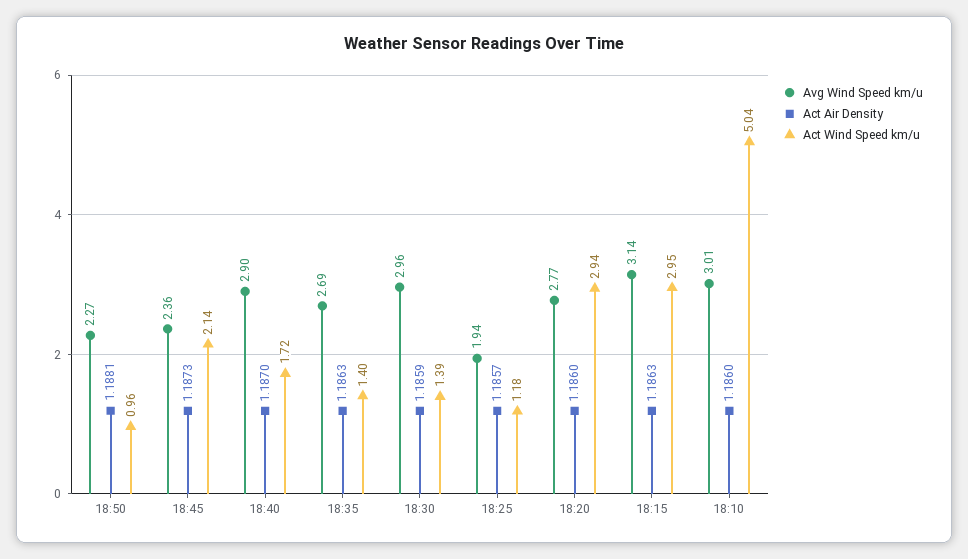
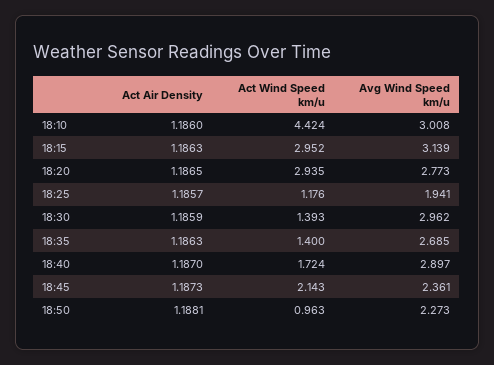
Act Air Density, 18:20: 1.186 -> 1.1865
Act Wind Speed km/u, 18:10: 5.04 -> 4.424

